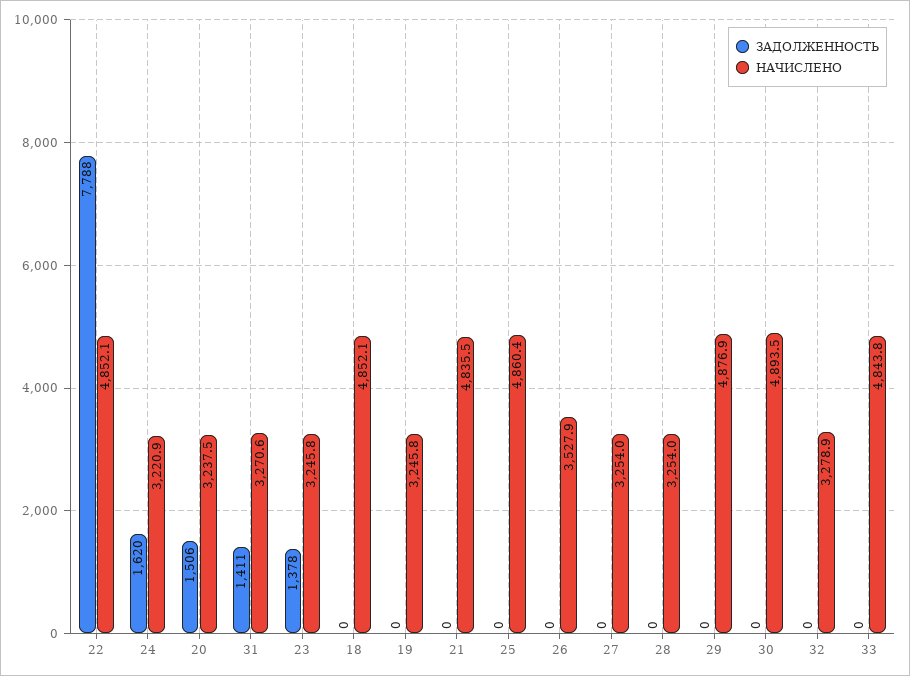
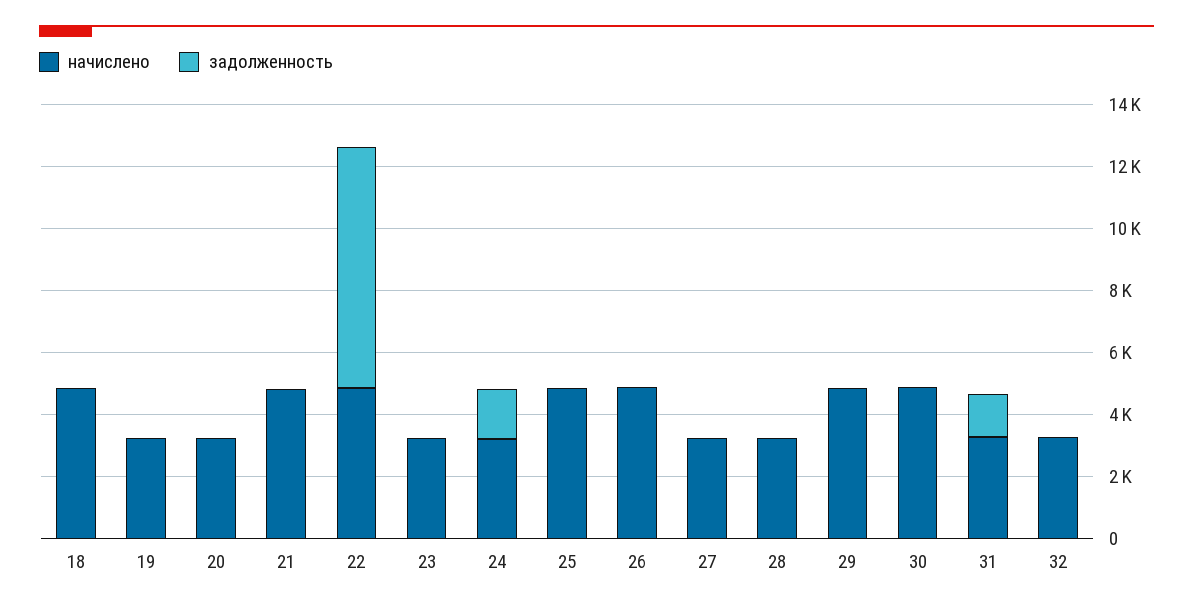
ЗАДОЛЖЕННОСТЬ, 20: 1506 -> 0
ЗАДОЛЖЕННОСТЬ, 23: 1378 -> 0
НАЧИСЛЕНО, 26: 3527.9 -> 5000
ЗАДОЛЖЕННОСТЬ, 33: 0 -> none
НАЧИСЛЕНО, 33: 4843.8 -> none

